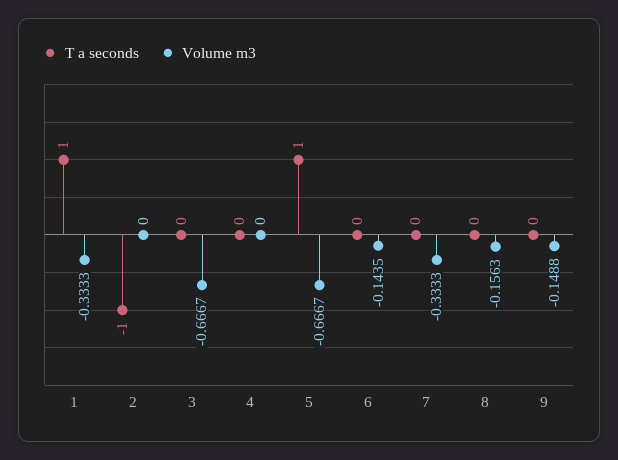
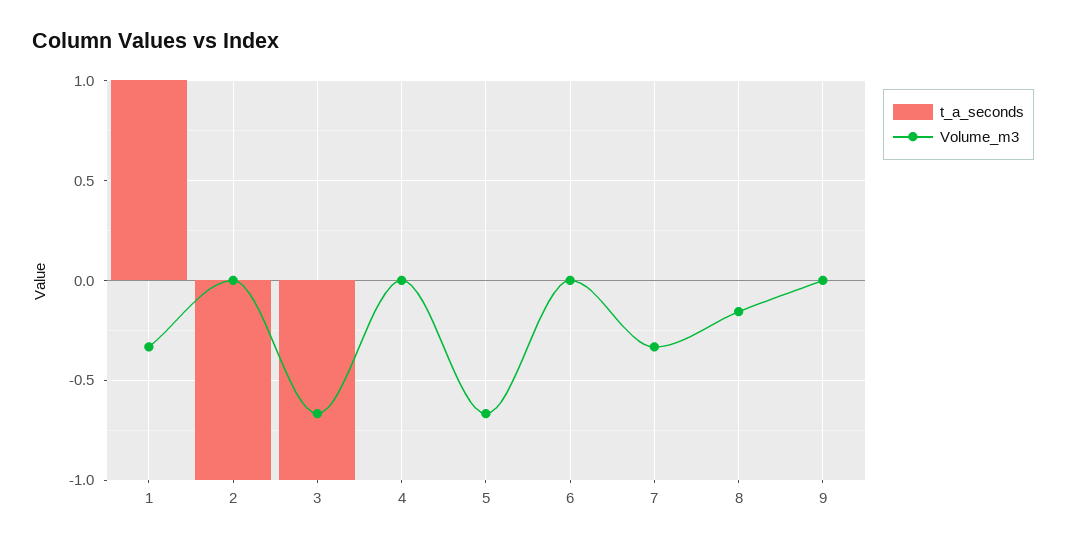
T a seconds, 3: 0 -> -1
T a seconds, 5: 1 -> 0
Volume m3, 6: -0.1435 -> 0
Volume m3, 9: -0.1488 -> 0

